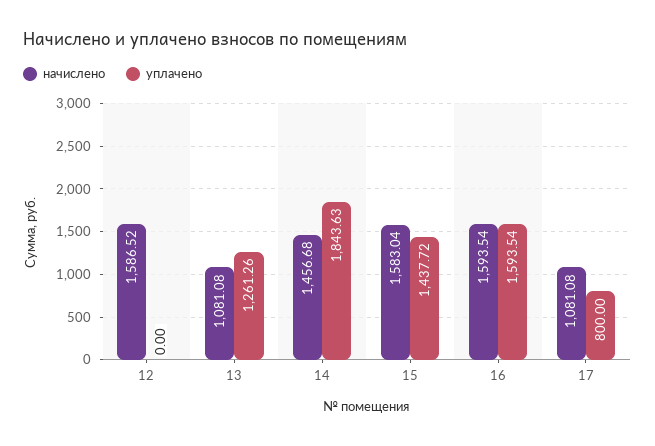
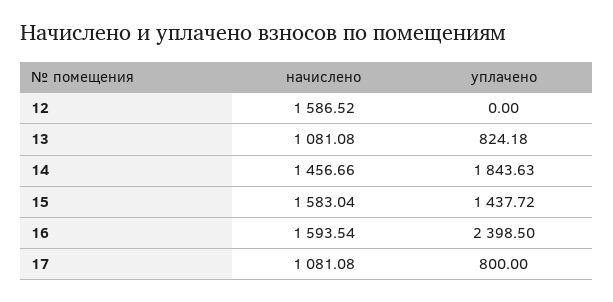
уплачено, 13: 1261.26 -> 824.18
начислено, 14: 1456.68 -> 1456.66
уплачено, 16: 1593.54 -> 2398.5

